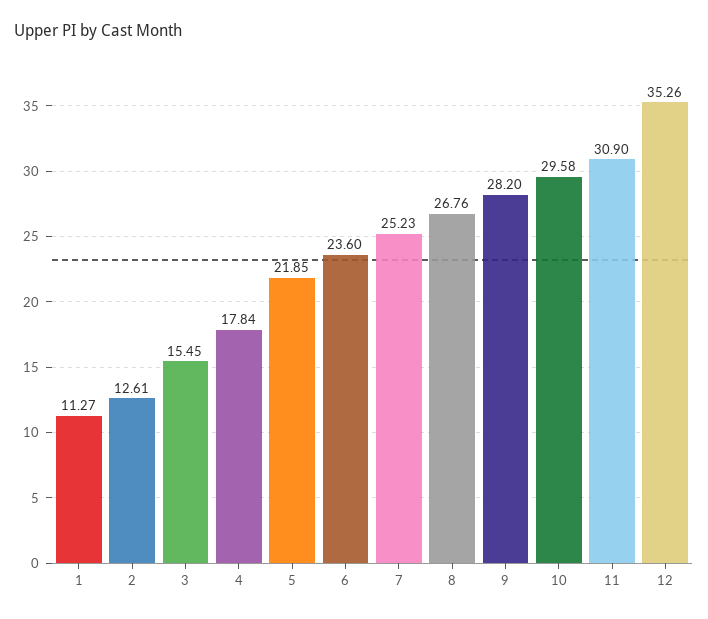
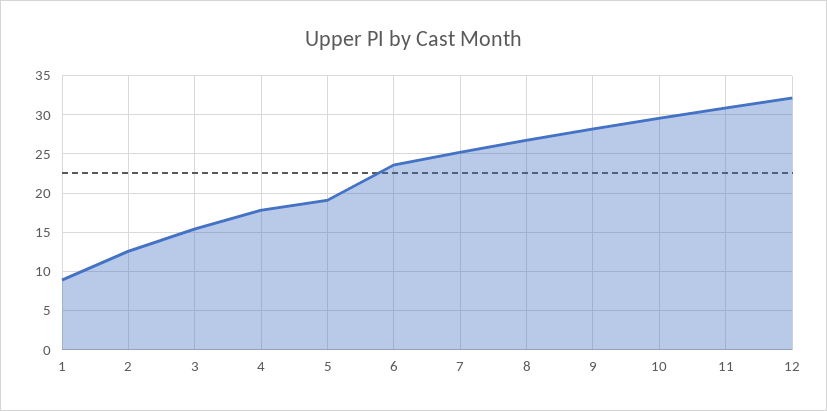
1: 11.27 -> 9
5: 21.85 -> 19
12: 35.26 -> 32

